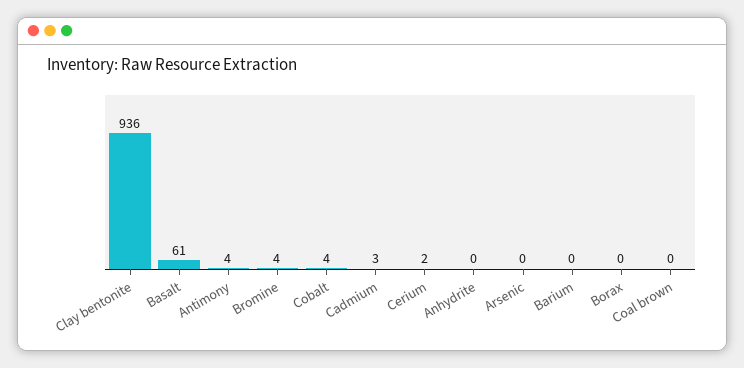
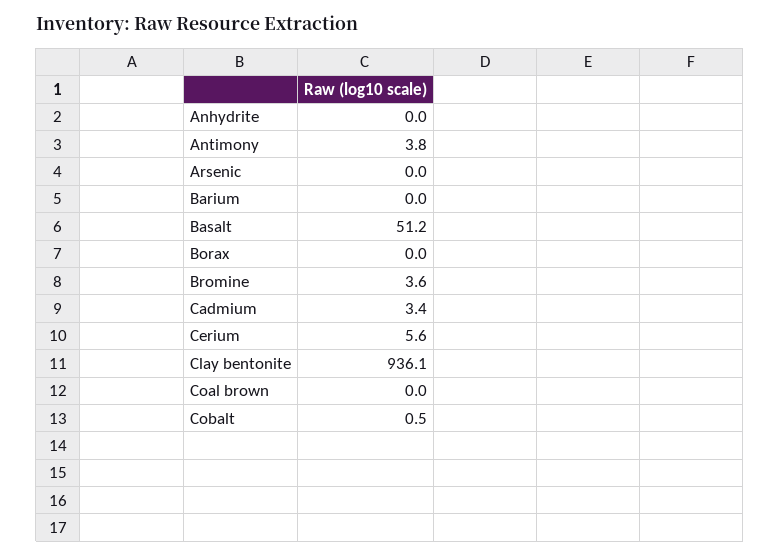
Basalt: 61 -> 51.2
Cobalt: 4 -> 0.5
Cerium: 2 -> 5.6

